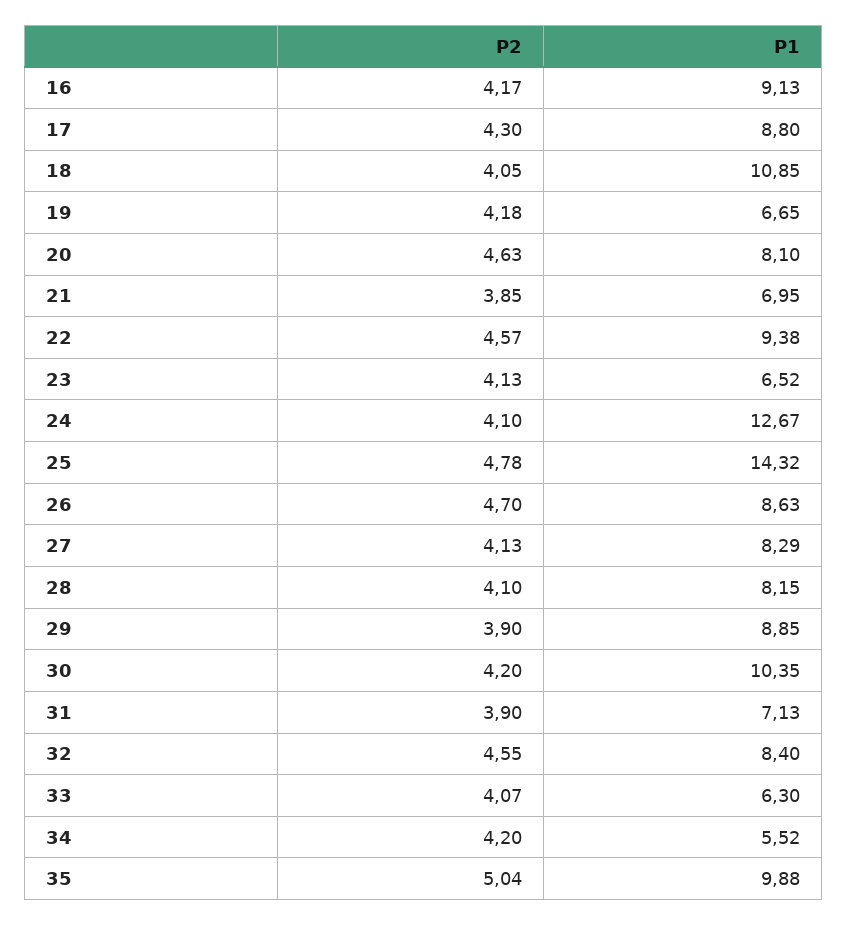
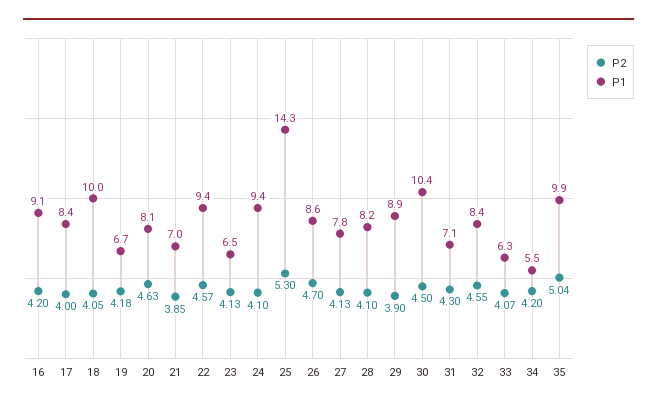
P2, 16: 4.17 -> 4.2
P2, 17: 4.3 -> 4
P1, 17: 8.8 -> 8.4
P1, 18: 10.85 -> 10
P1, 24: 12.67 -> 9.4
P2, 25: 4.78 -> 5.3
P1, 27: 8.29 -> 7.8
P2, 30: 4.2 -> 4.5
P2, 31: 3.9 -> 4.3

